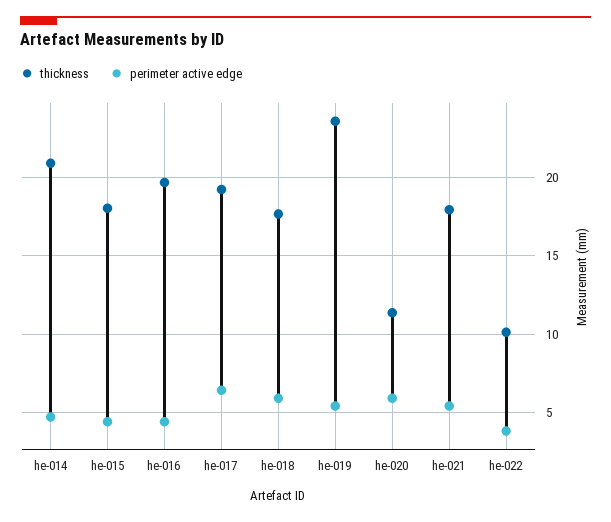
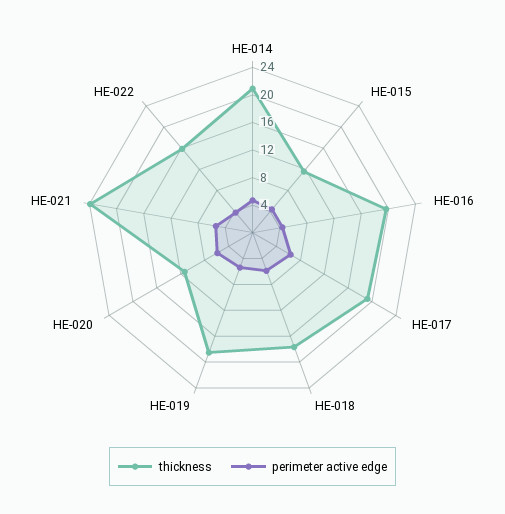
thickness, he-015: 18 -> 12
thickness, he-019: 23.5 -> 18
thickness, he-021: 18 -> 24
thickness, he-022: 10 -> 16

